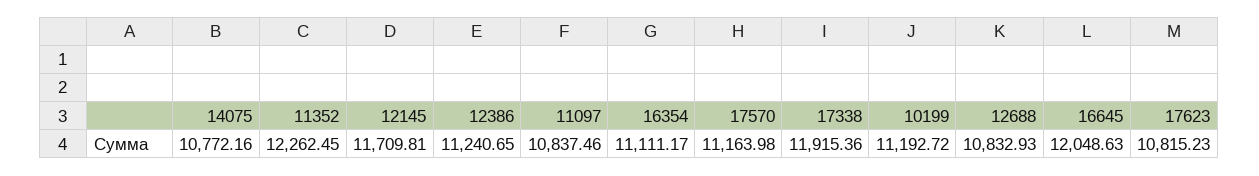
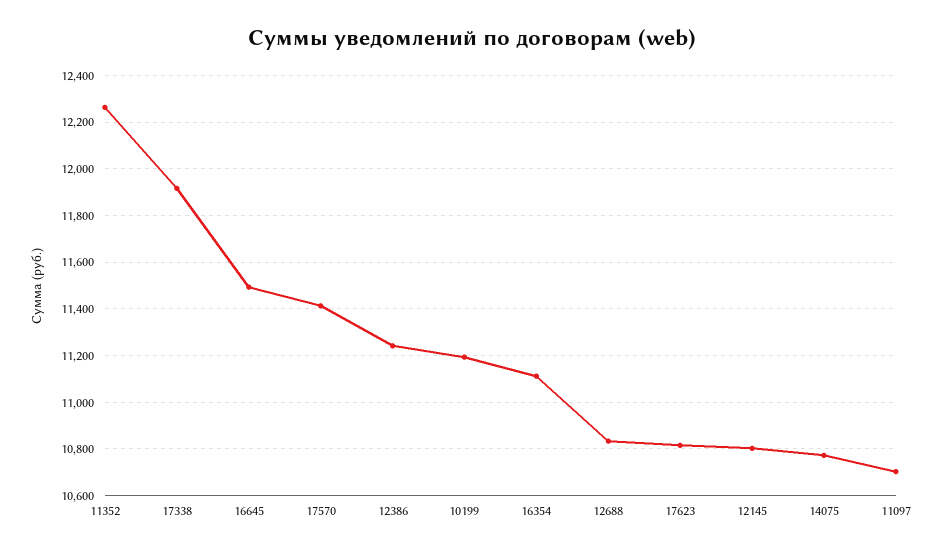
12145: 11709.81 -> 10800
11097: 10837.46 -> 10700
17570: 11163.98 -> 11400
16645: 12048.63 -> 11500

